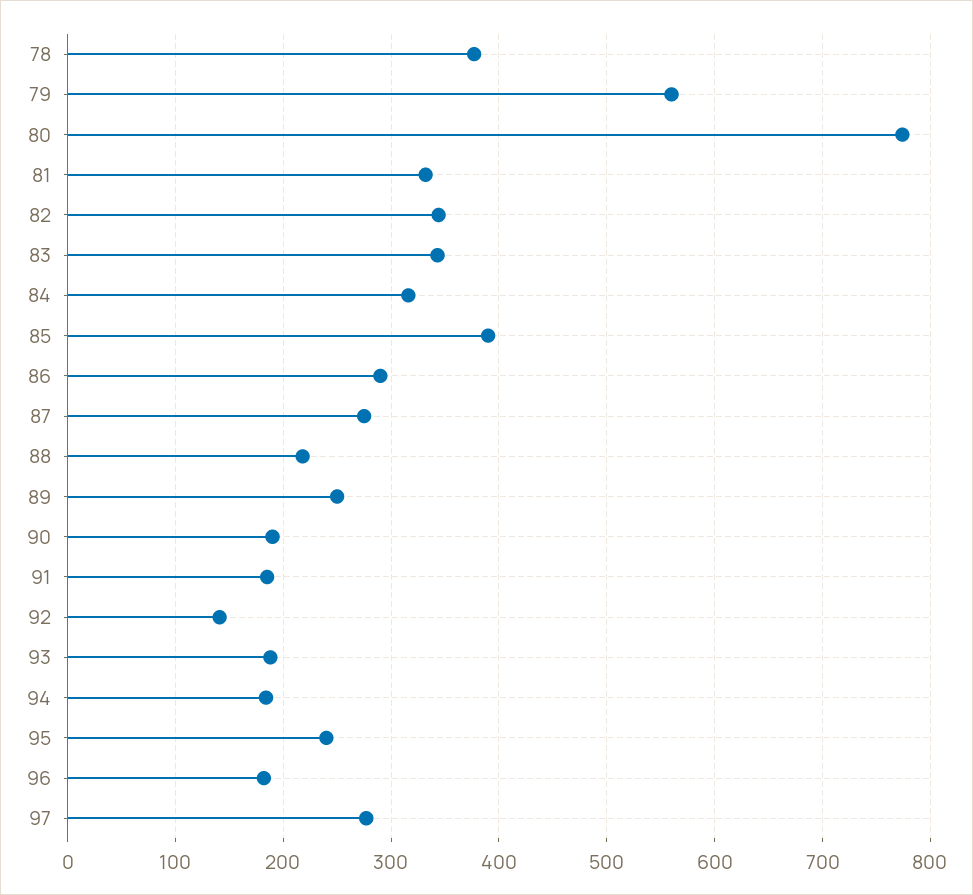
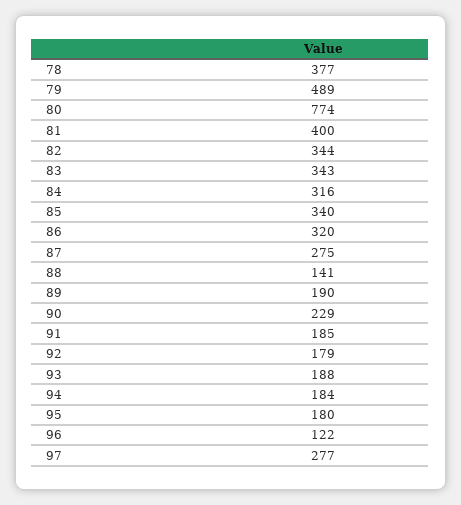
79: 560 -> 489
81: 330 -> 400
85: 390 -> 340
86: 290 -> 320
88: 220 -> 141
89: 250 -> 190
90: 190 -> 229
92: 140 -> 179
95: 240 -> 180
96: 180 -> 122

